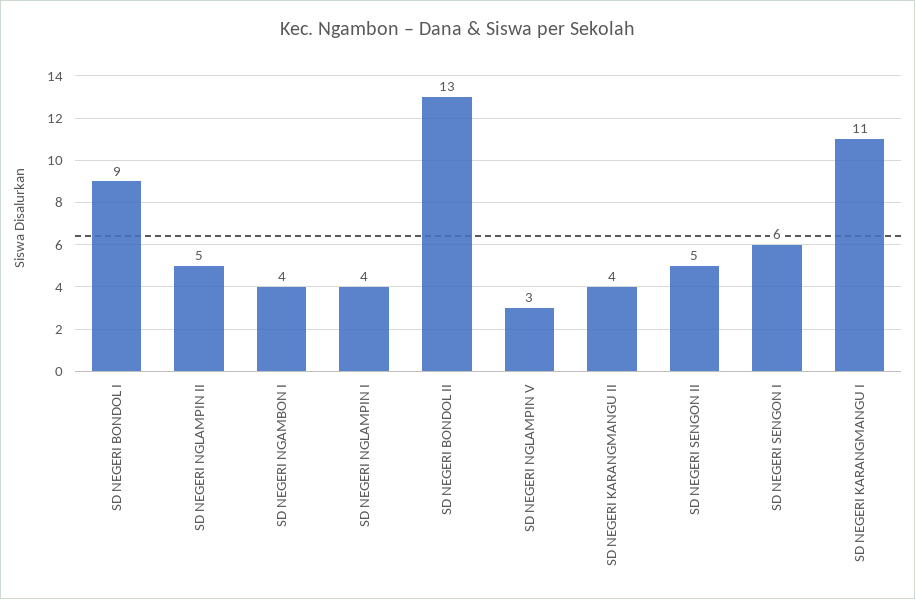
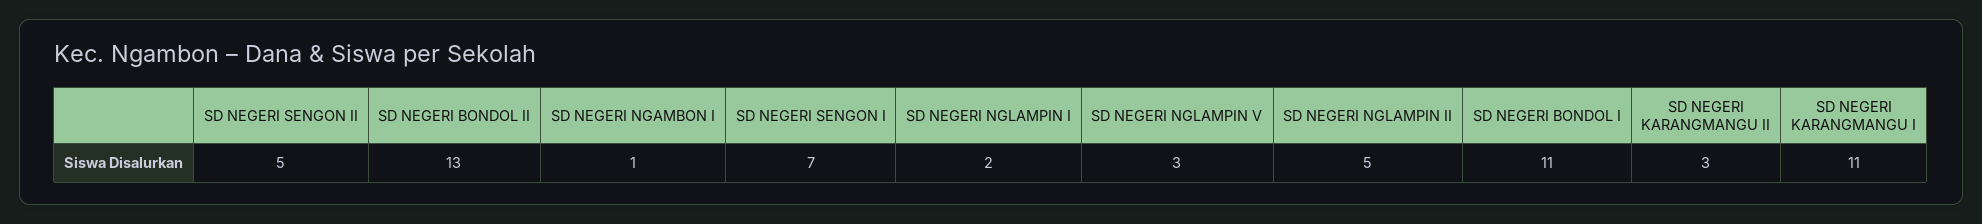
SD NEGERI BONDOL I: 9 -> 11
SD NEGERI NGAMBON I: 4 -> 1
SD NEGERI NGLAMPIN I: 4 -> 2
SD NEGERI KARANGMANGU II: 4 -> 3
SD NEGERI SENGON I: 6 -> 7

